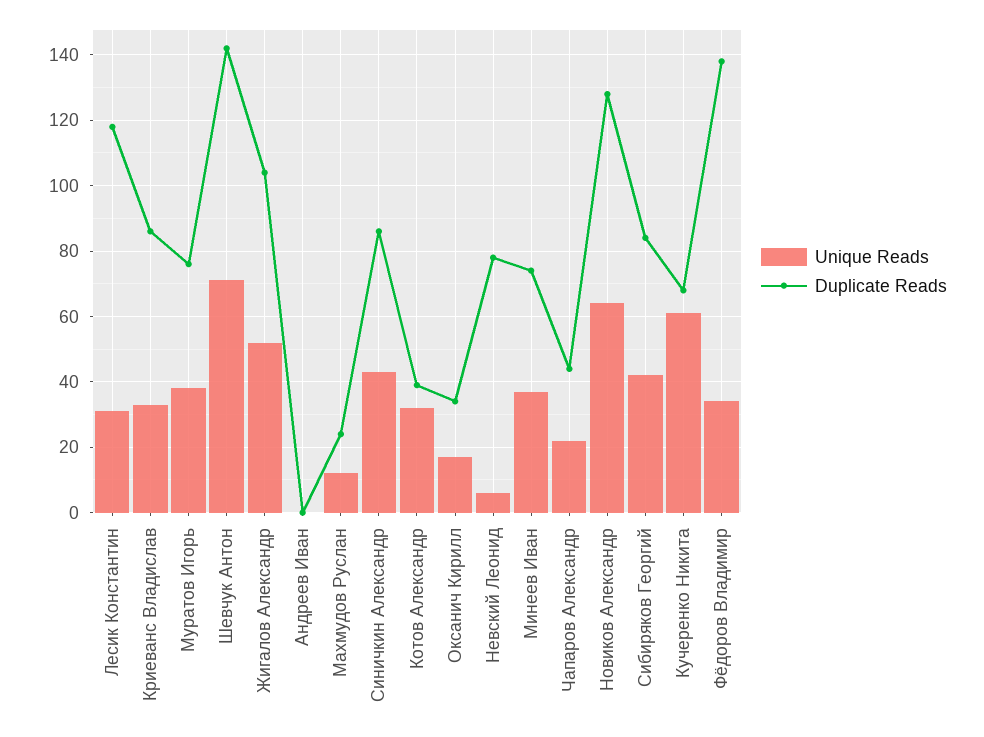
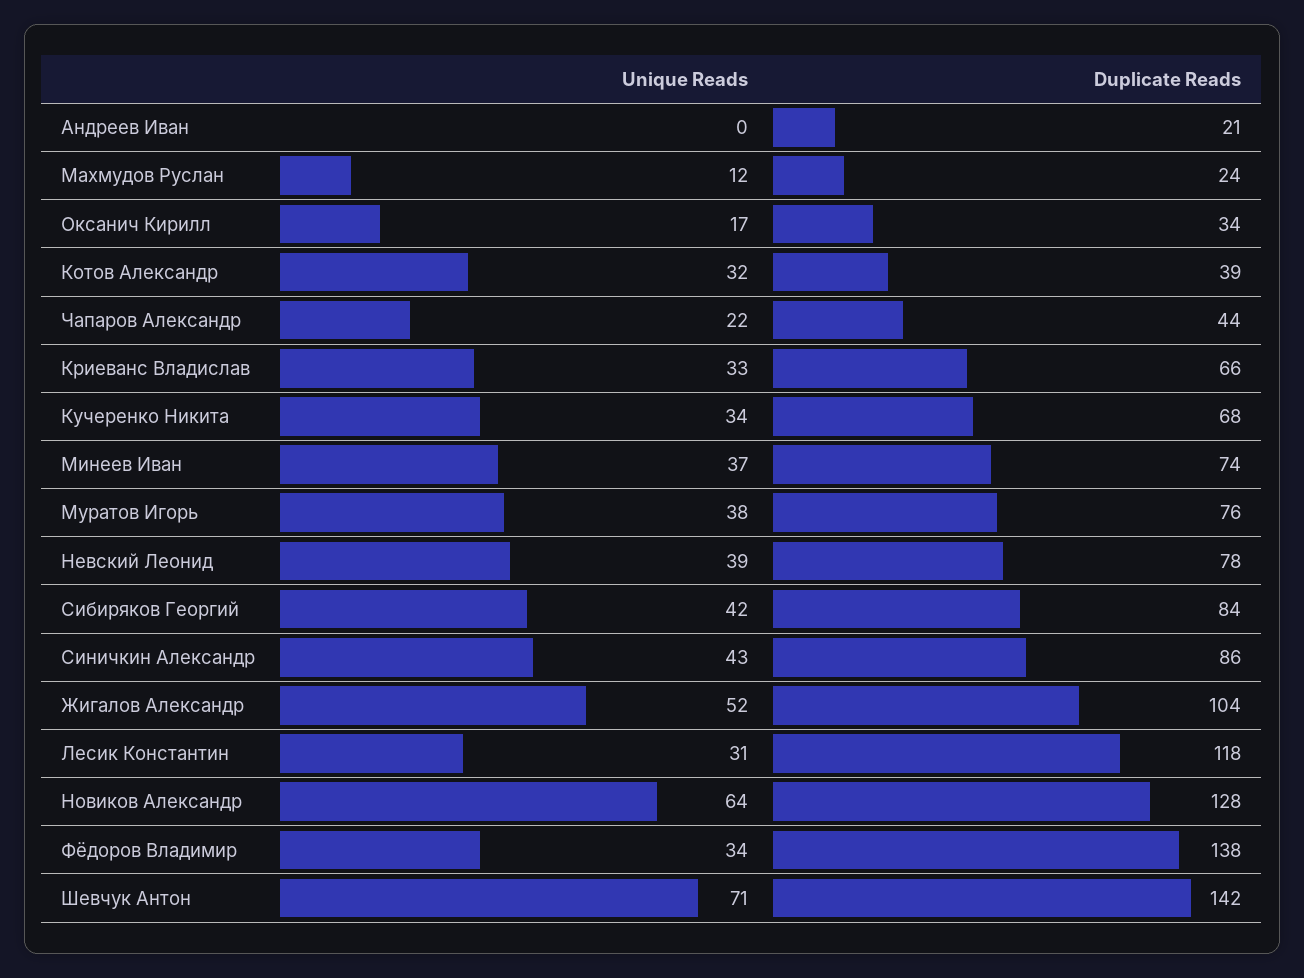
Duplicate Reads, Криеванс Владислав: 85 -> 66
Duplicate Reads, Андреев Иван: 0 -> 21
Unique Reads, Невский Леонид: 5 -> 39
Unique Reads, Кучеренко Никита: 60 -> 34

